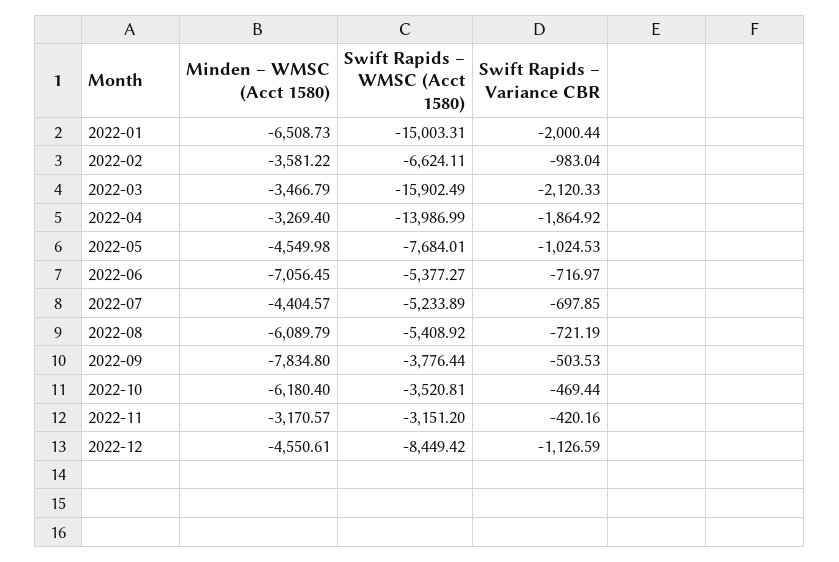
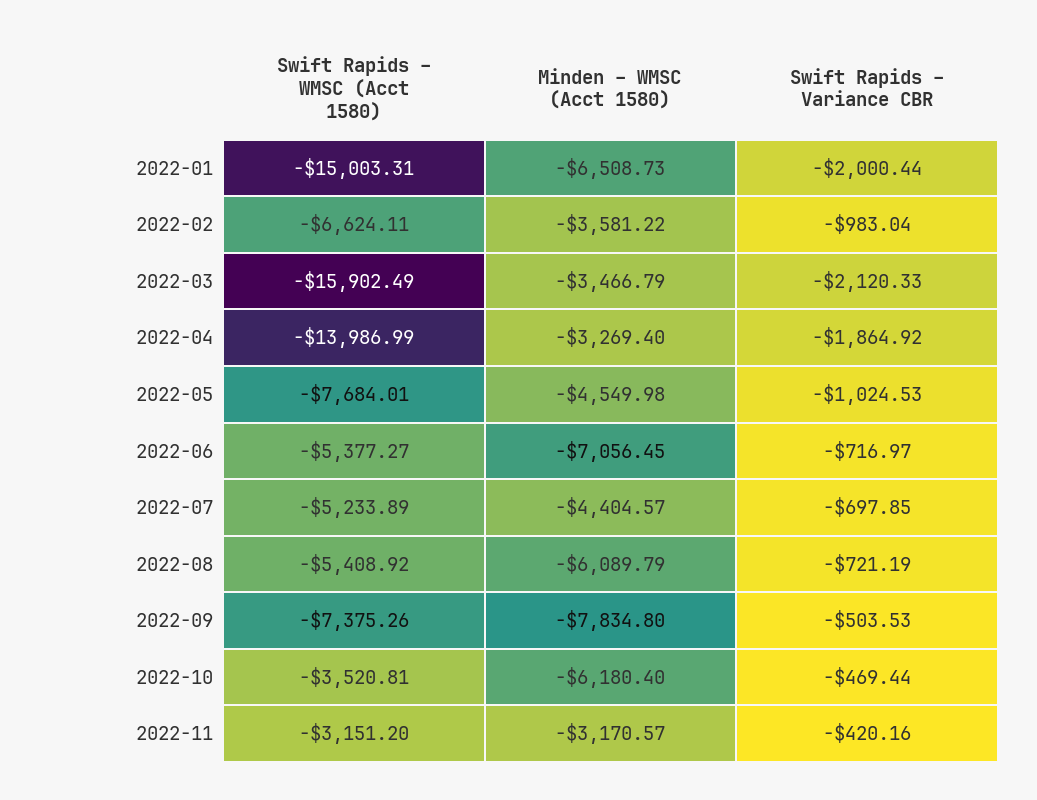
Swift Rapids – WMSC (Acct 1580), 2022-09: -3776.44 -> -7375.26
Minden – WMSC (Acct 1580), 2022-12: -4550.61 -> none
Swift Rapids – WMSC (Acct 1580), 2022-12: -8449.42 -> none
Swift Rapids – Variance CBR, 2022-12: -1126.59 -> none

